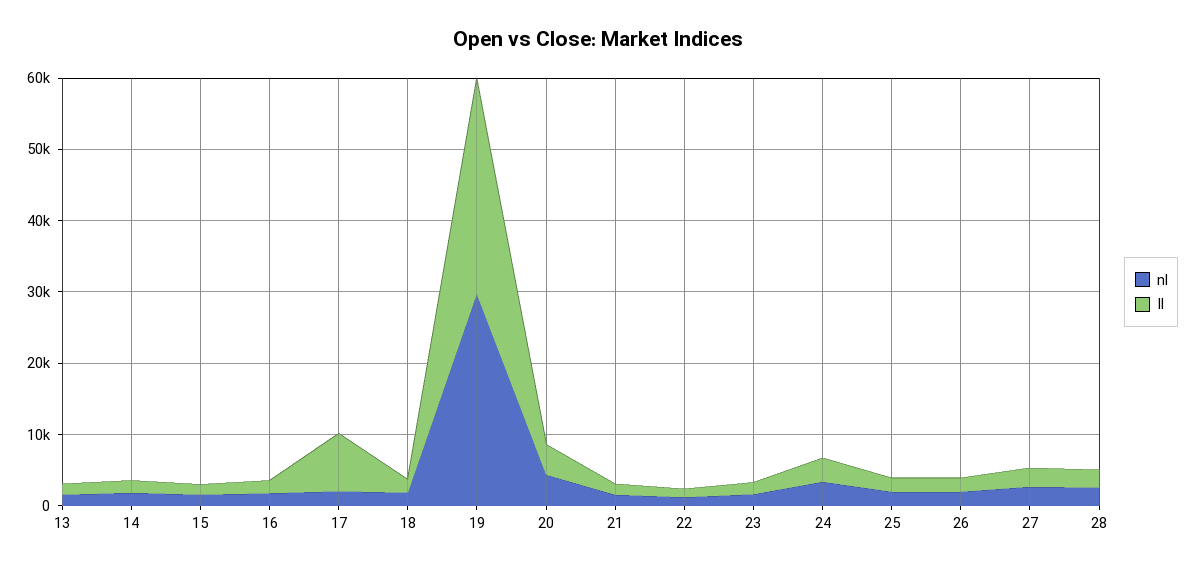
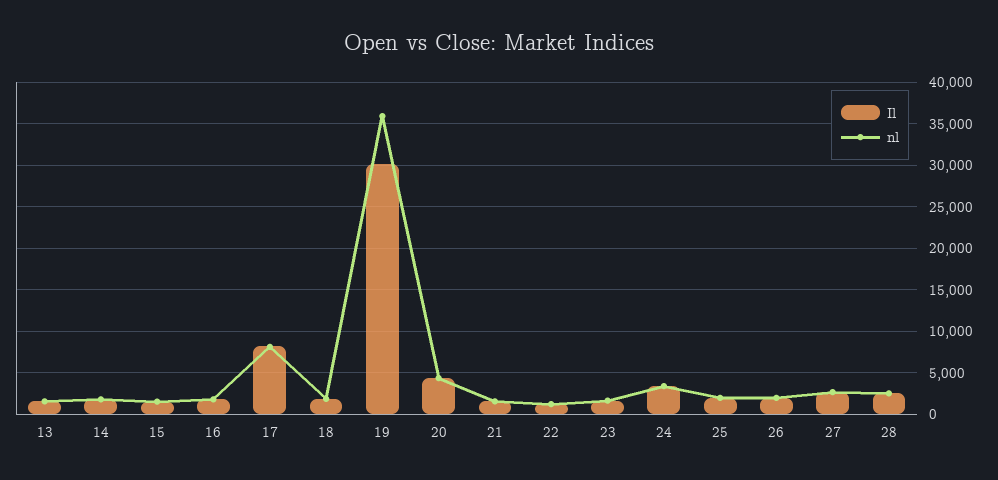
nl, 17: 2000 -> 8000
nl, 19: 30000 -> 36000

